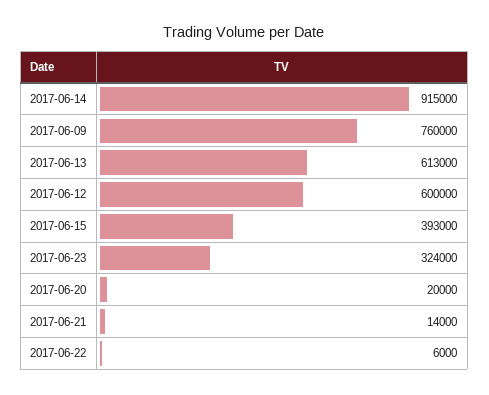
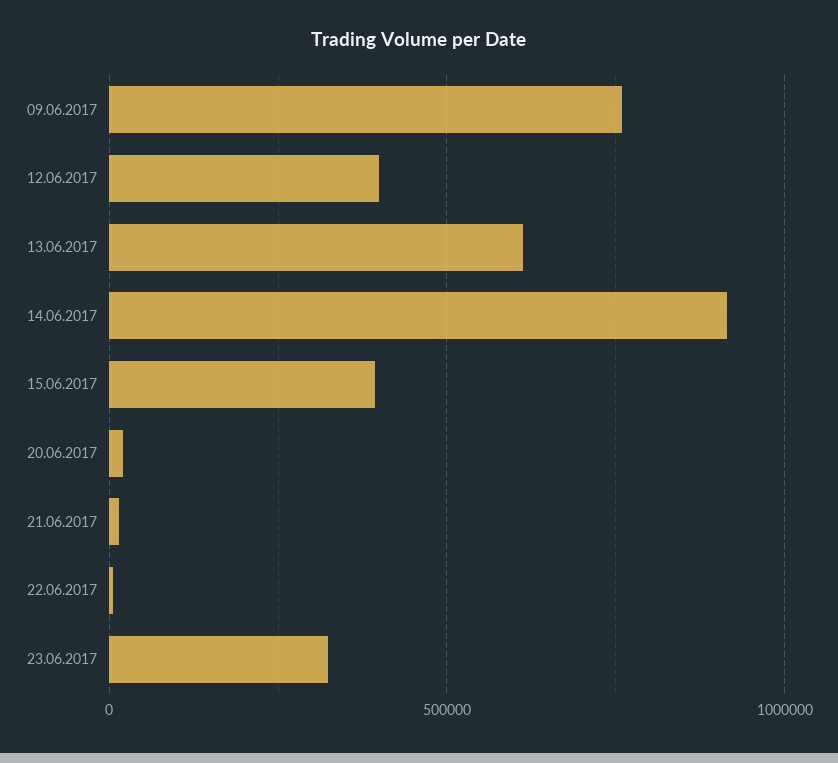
2017-06-12: 600000 -> 400000

